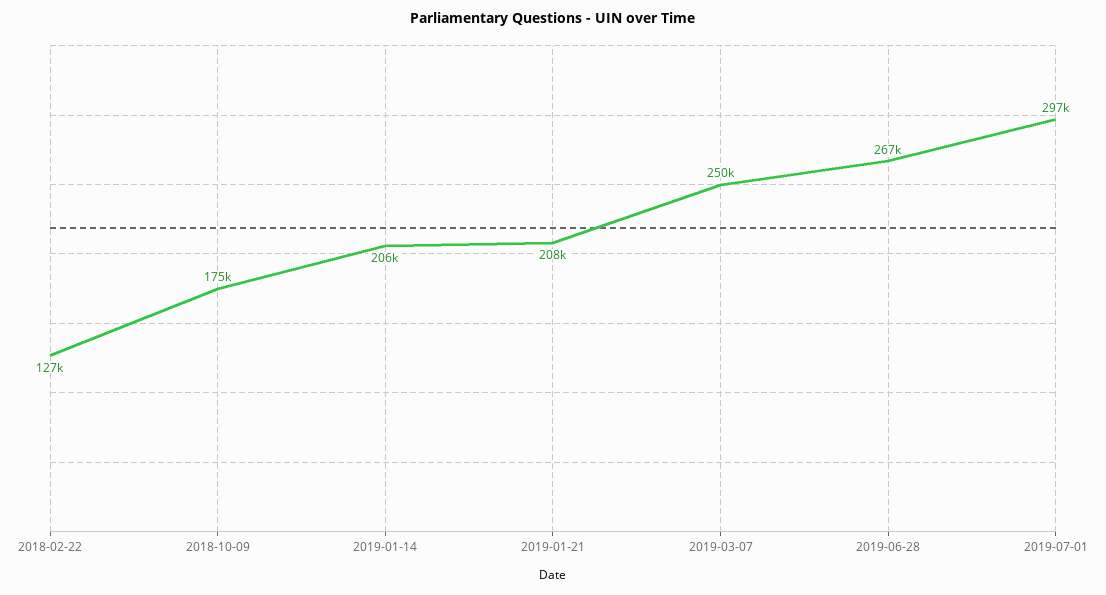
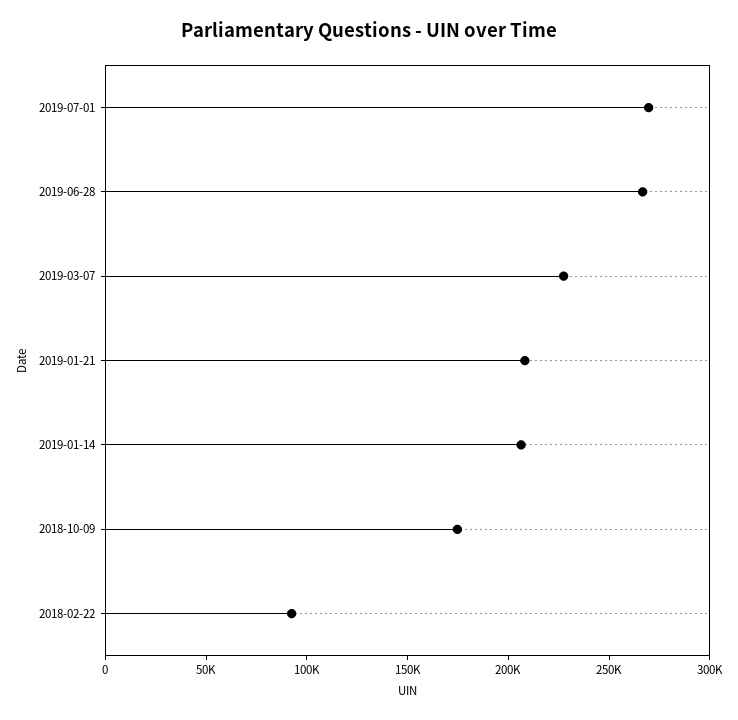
2018-02-22: 127000 -> 90000
2019-03-07: 250000 -> 230000
2019-07-01: 297000 -> 270000

